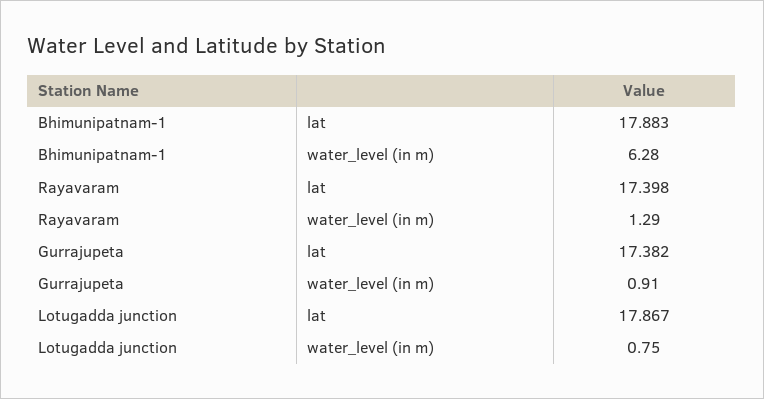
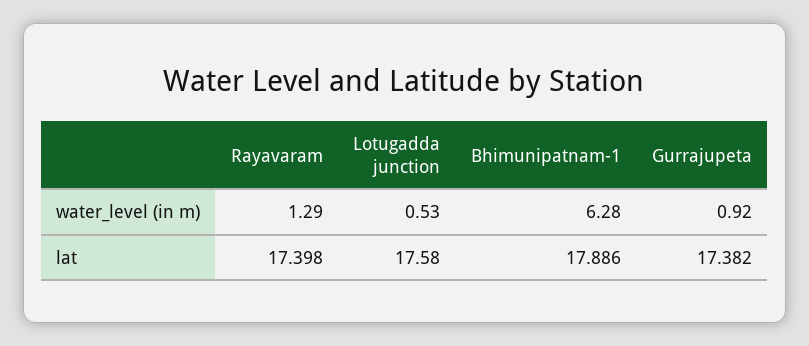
Bhimunipatnam-1, lat: 17.883 -> 17.886
Gurrajupeta, water_level (in m): 0.91 -> 0.92
Lotugadda junction, lat: 17.867 -> 17.58
Lotugadda junction, water_level (in m): 0.75 -> 0.53

